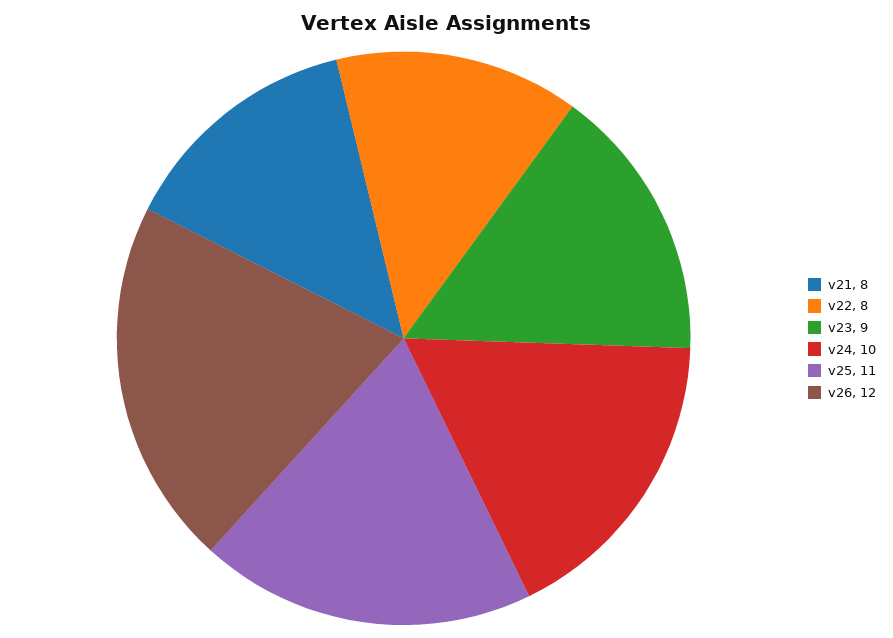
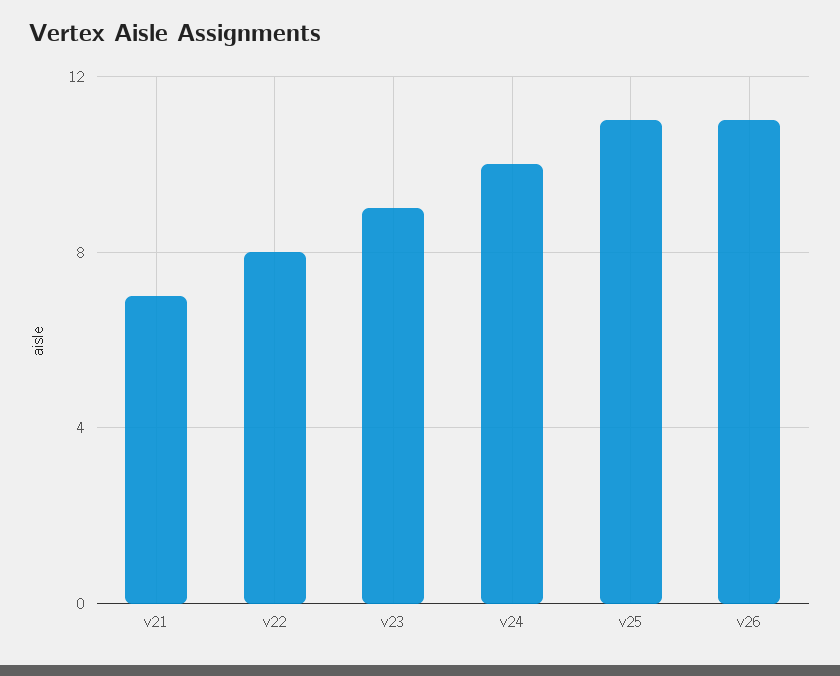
v21: 8 -> 7
v26: 12 -> 11

